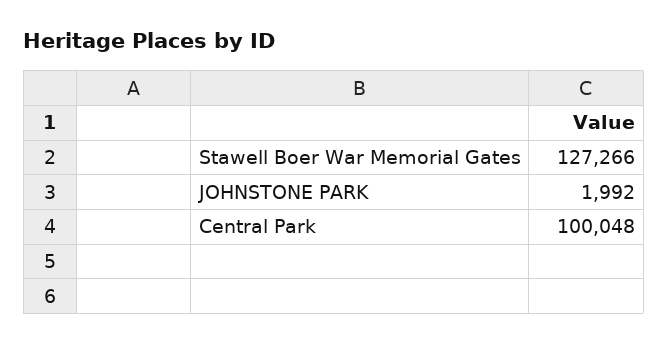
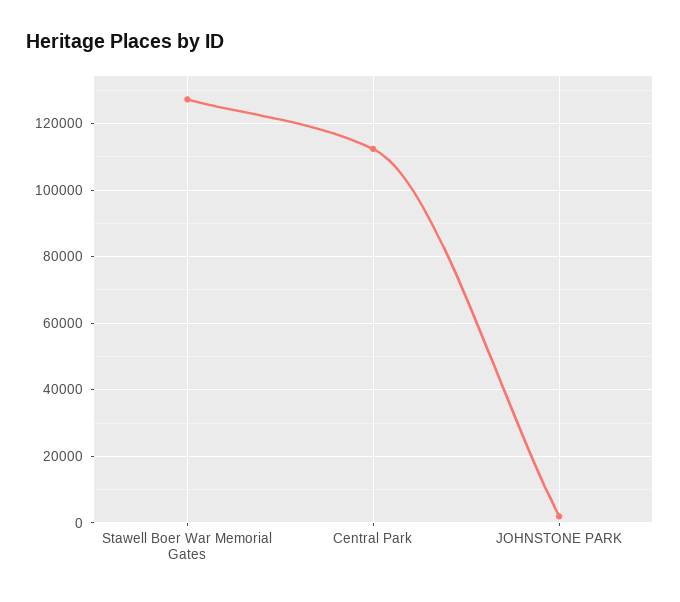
Central Park: 100048 -> 112000

